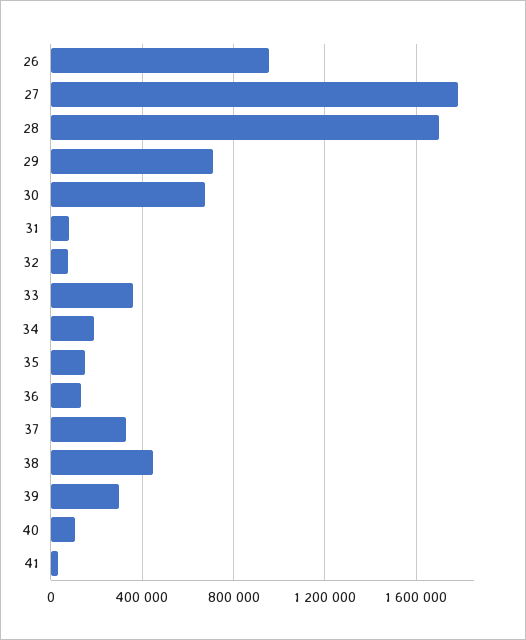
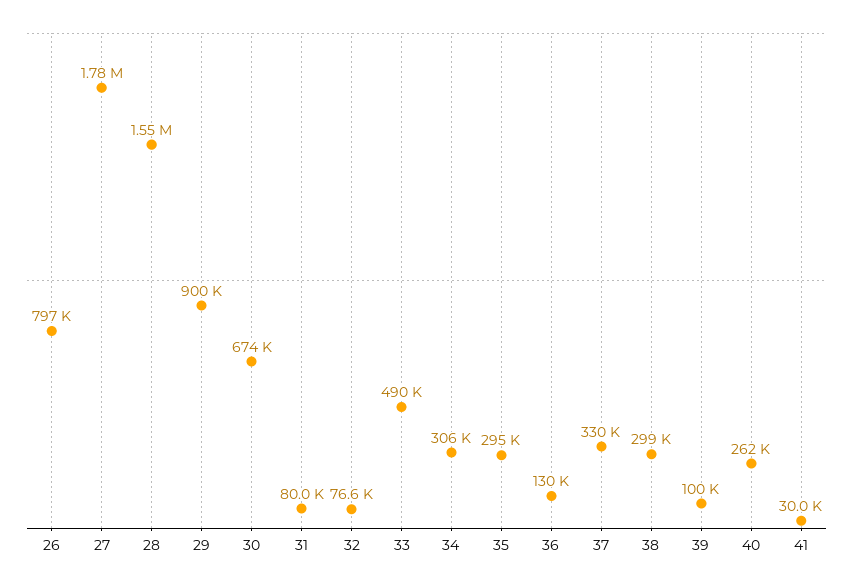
26: 950000 -> 797000
28: 1700000 -> 1550000
29: 700000 -> 900000
33: 350000 -> 490000
34: 200000 -> 306000
35: 150000 -> 295000
38: 450000 -> 299000
39: 300000 -> 100000
40: 100000 -> 262000

